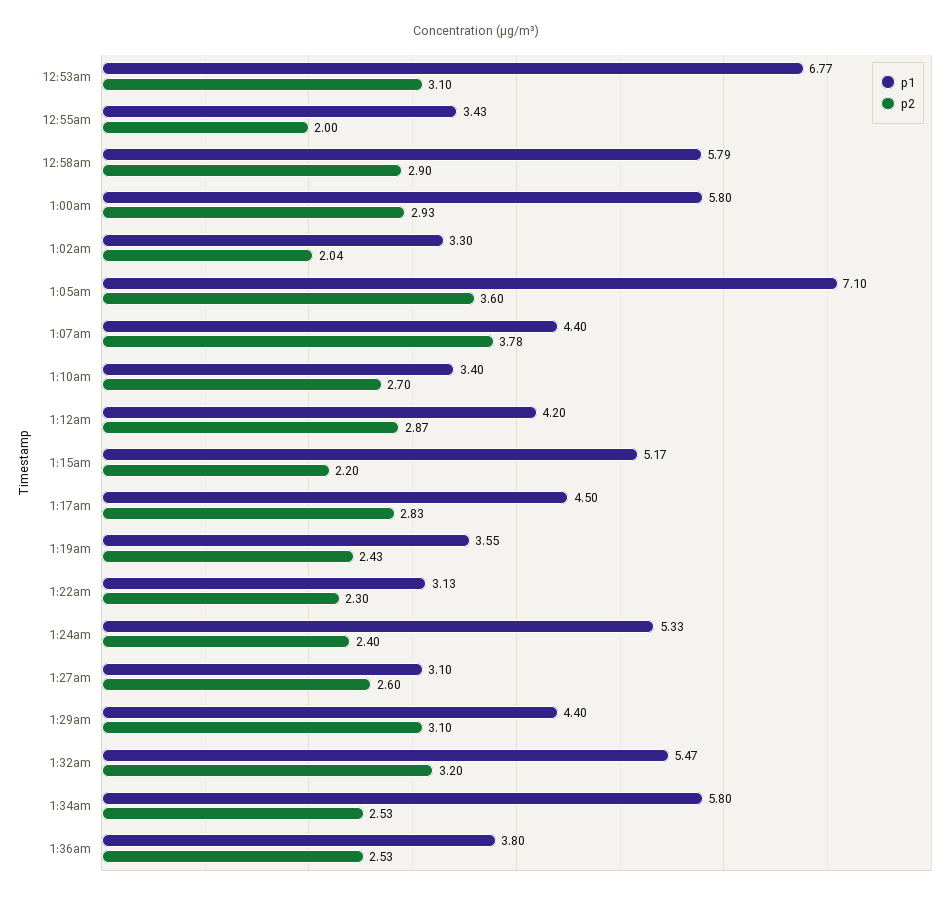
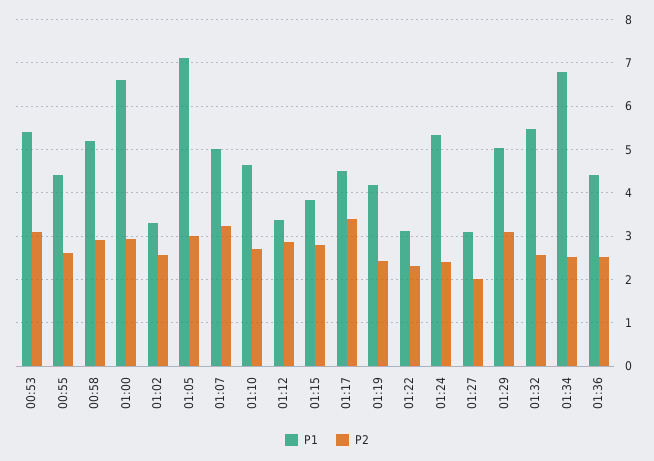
p1, 12:53am: 6.77 -> 5.4
p1, 12:55am: 3.43 -> 4.4
p2, 12:55am: 2 -> 2.6
p1, 12:58am: 5.79 -> 5.2
p1, 1:00am: 5.8 -> 6.6
p2, 1:02am: 2.04 -> 2.6
p2, 1:05am: 3.6 -> 3
p1, 1:07am: 4.4 -> 5
p2, 1:07am: 3.78 -> 3.2
p1, 1:10am: 3.4 -> 4.6
p1, 1:12am: 4.2 -> 3.4
p1, 1:15am: 5.17 -> 3.8
p2, 1:15am: 2.2 -> 2.8
p2, 1:17am: 2.83 -> 3.4
p1, 1:19am: 3.55 -> 4.2
p2, 1:27am: 2.6 -> 2
p1, 1:29am: 4.4 -> 5
p2, 1:32am: 3.2 -> 2.6
p1, 1:34am: 5.8 -> 6.8
p1, 1:36am: 3.8 -> 4.4

